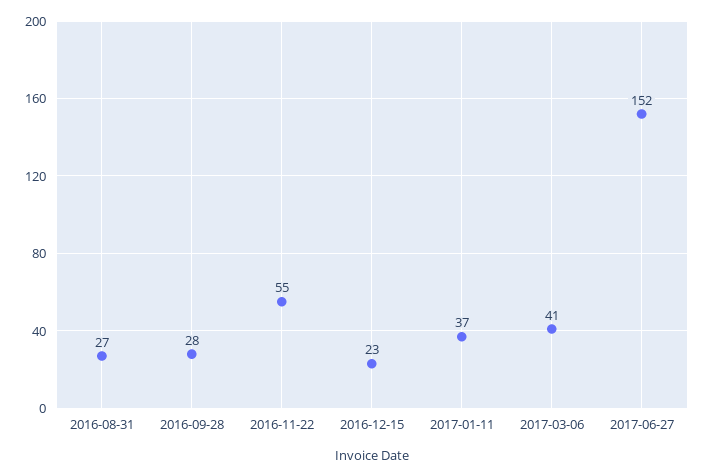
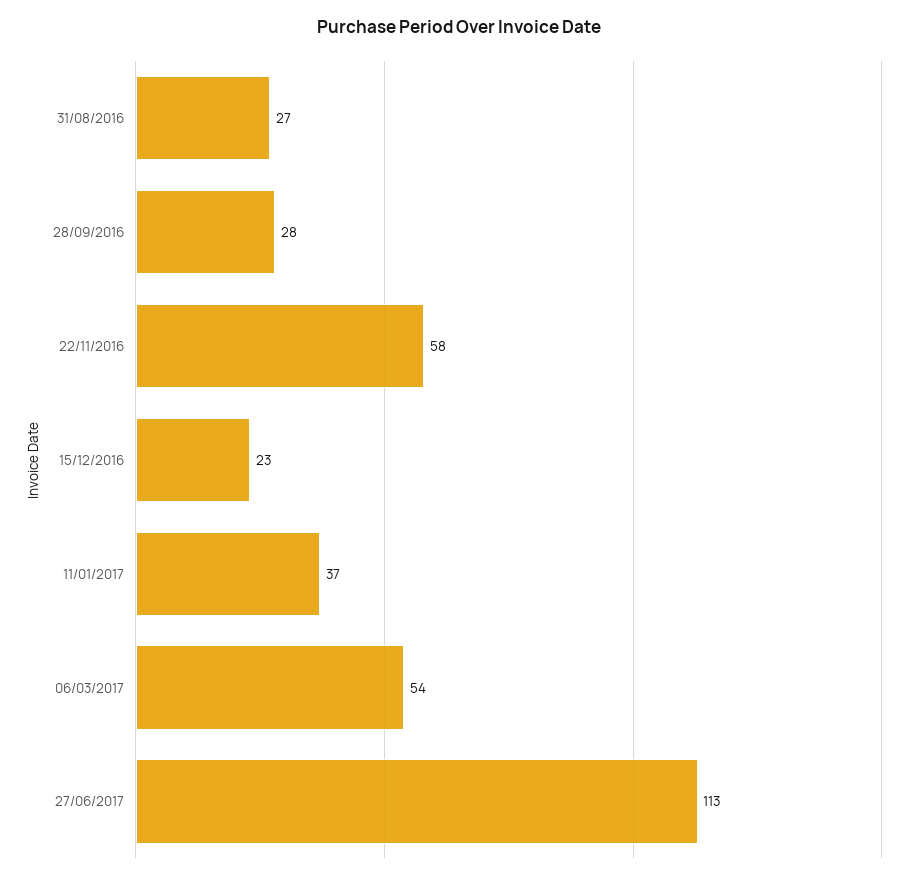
2016-11-22: 55 -> 58
2017-03-06: 41 -> 54
2017-06-27: 152 -> 113

